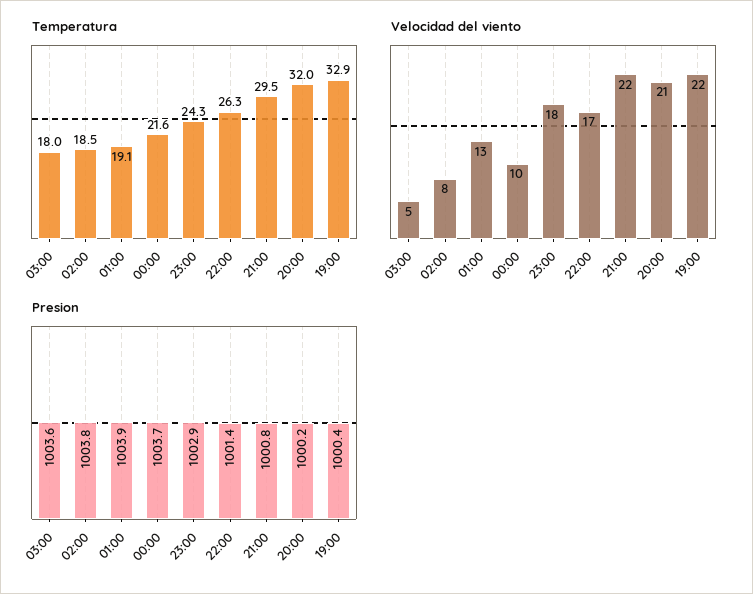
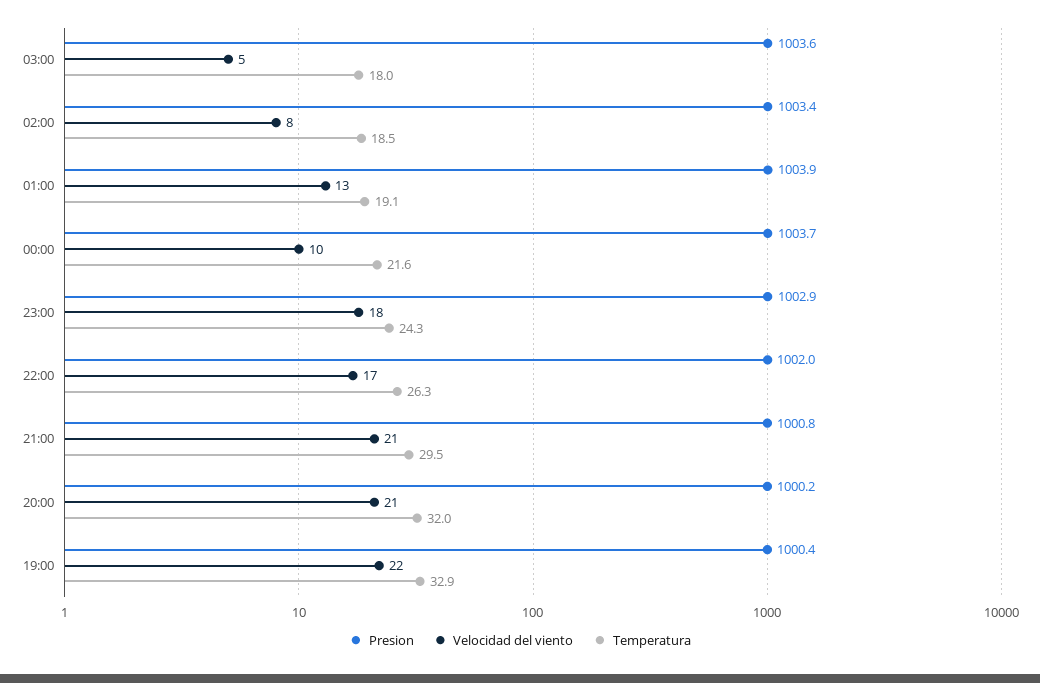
Velocidad del viento, 21:00: 22 -> 21
Presion, 02:00: 1003.8 -> 1003.4
Presion, 22:00: 1001.4 -> 1002

